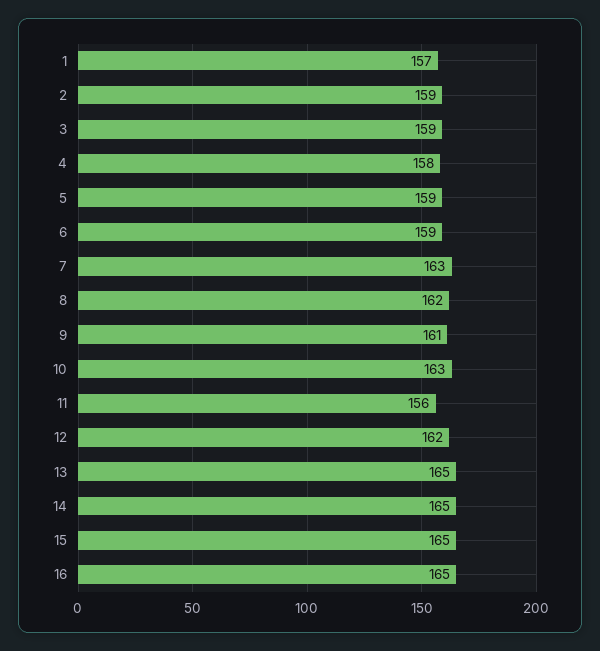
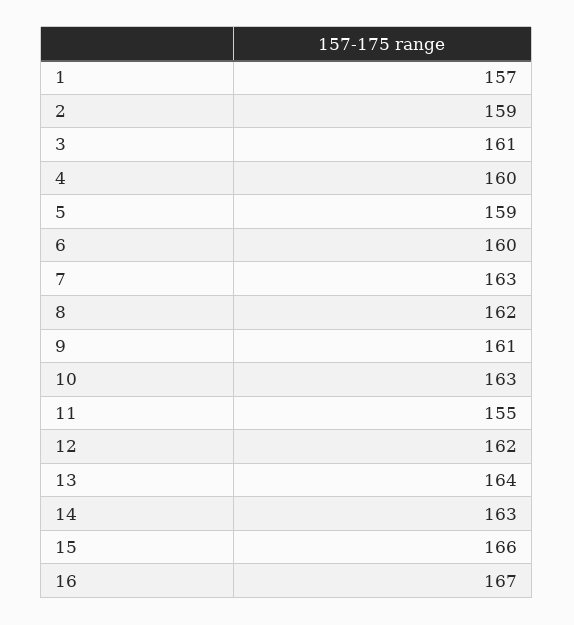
3: 159 -> 161
4: 158 -> 160
6: 159 -> 160
11: 156 -> 155
13: 165 -> 164
14: 165 -> 163
15: 165 -> 166
16: 165 -> 167

